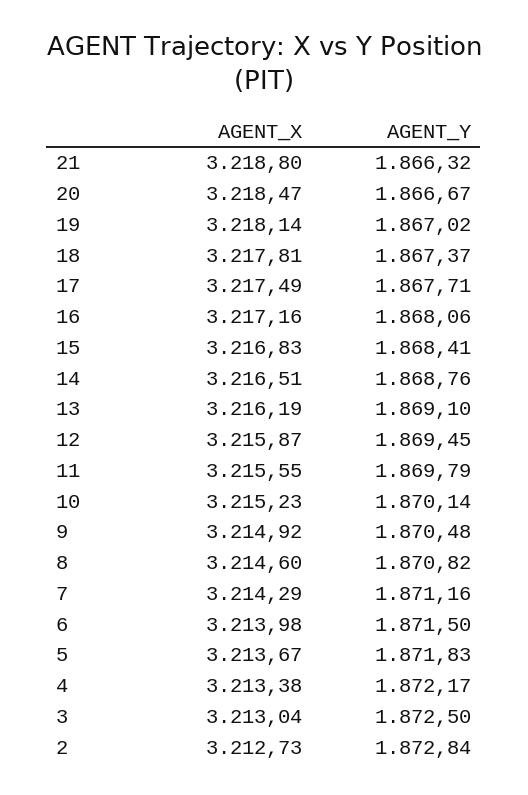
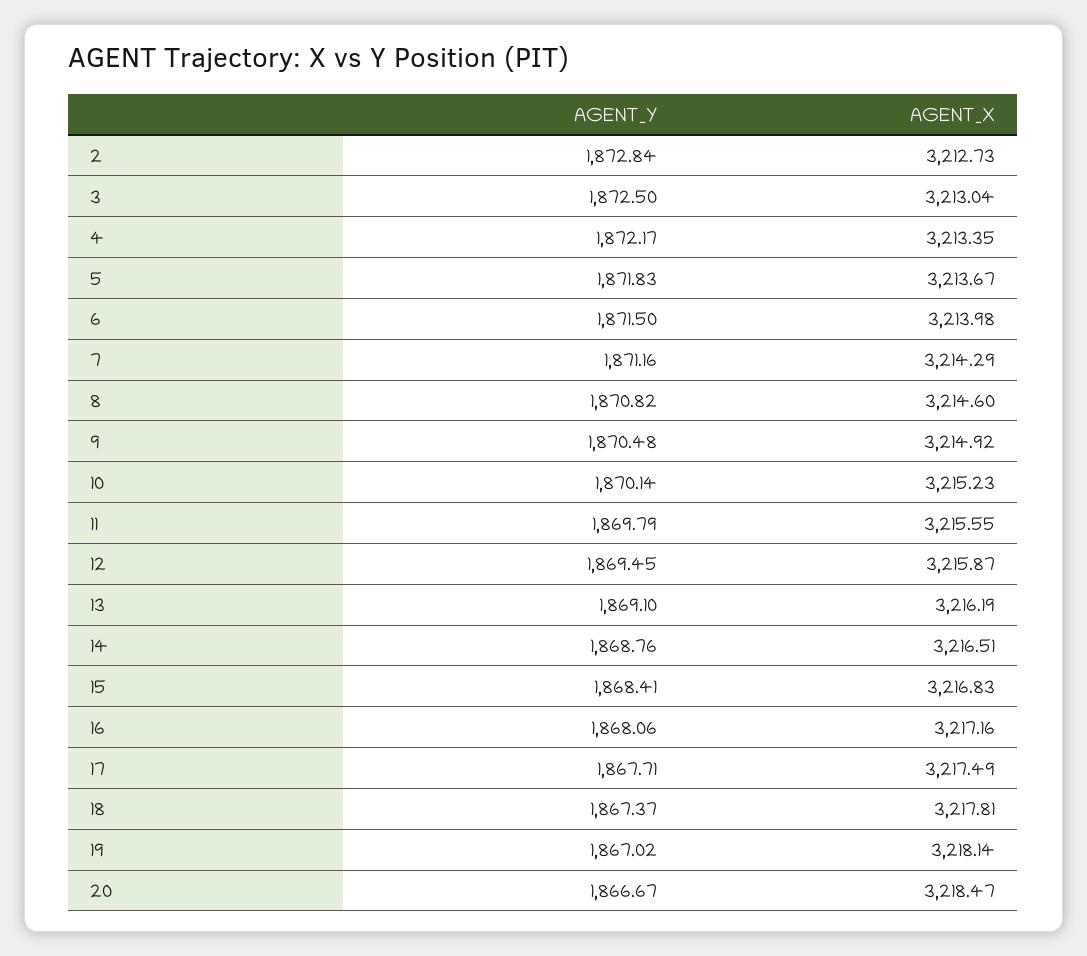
AGENT_X, 21: 3218.8 -> none
AGENT_Y, 21: 1866.32 -> none
AGENT_X, 4: 3213.38 -> 3213.35

